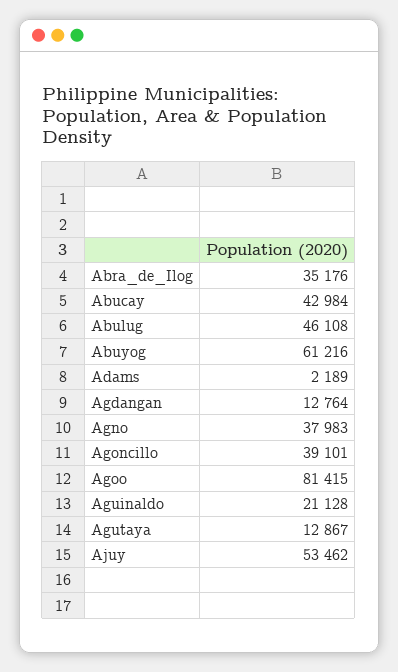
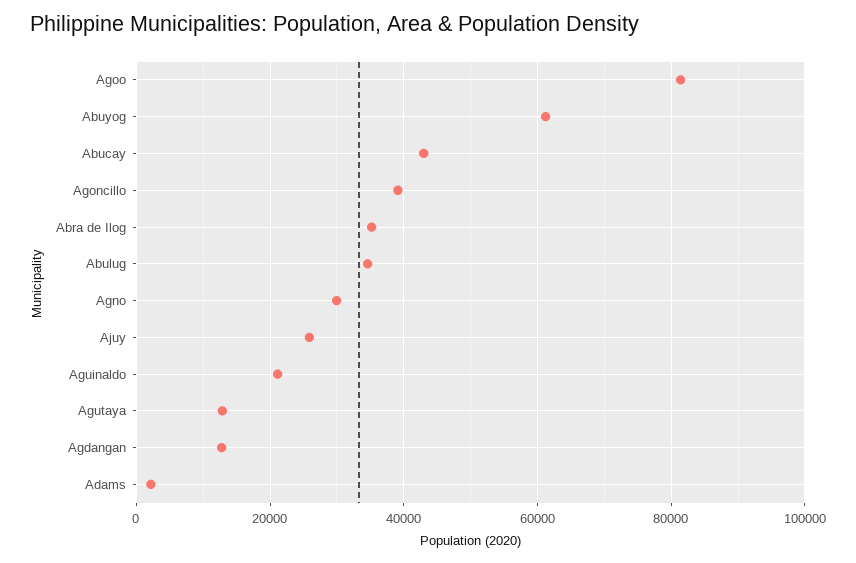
Abulug: 46108 -> 34000
Agno: 37983 -> 30000
Ajuy: 53462 -> 26000

